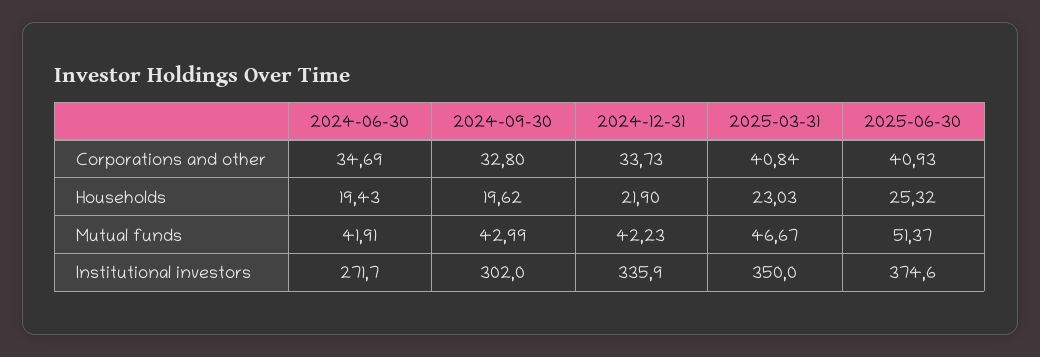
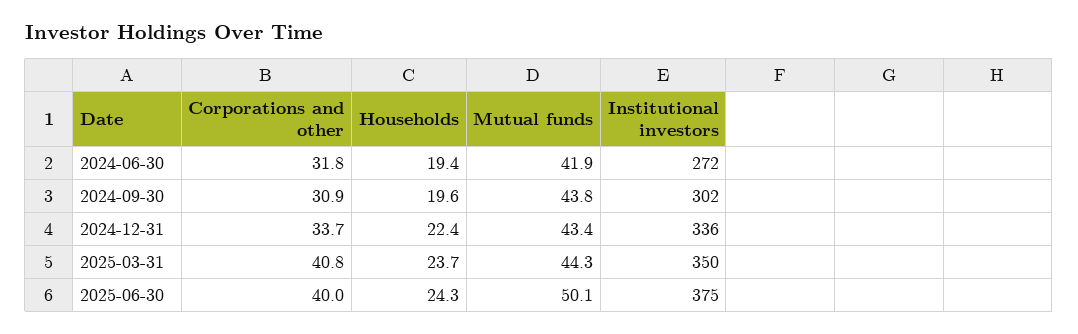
2024-06-30, Corporations and other: 34.69 -> 31.8
2024-09-30, Corporations and other: 32.8 -> 30.9
2025-06-30, Corporations and other: 40.93 -> 40
2024-12-31, Households: 21.9 -> 22.4
2025-03-31, Households: 23.03 -> 23.7
2025-06-30, Households: 25.32 -> 24.3
2024-09-30, Mutual funds: 42.99 -> 43.8
2024-12-31, Mutual funds: 42.23 -> 43.4
2025-03-31, Mutual funds: 46.67 -> 44.3
2025-06-30, Mutual funds: 51.37 -> 50.1

